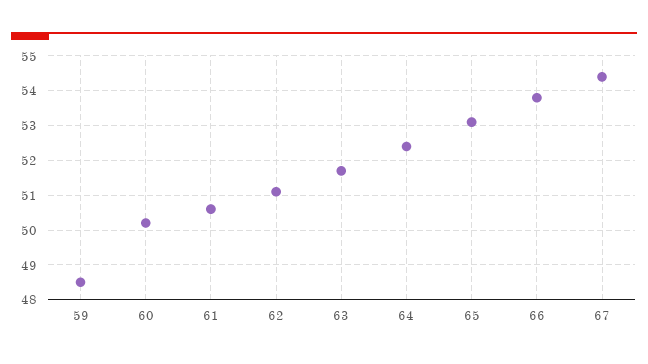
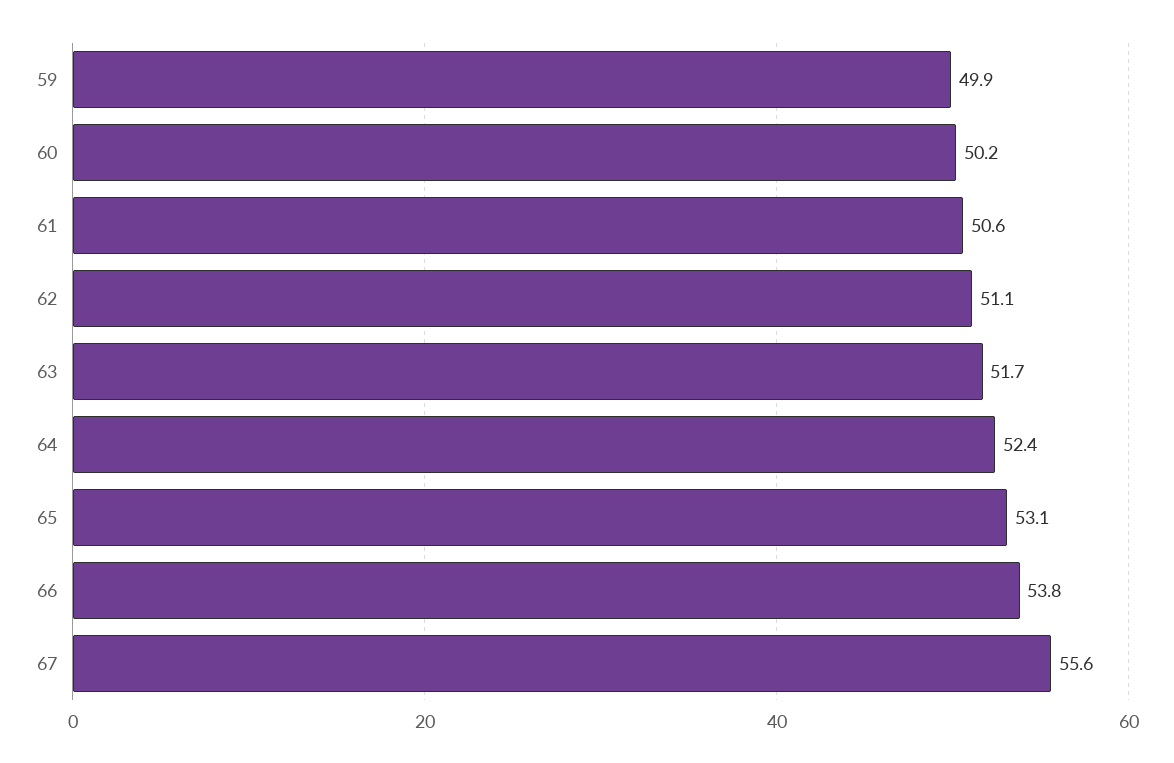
59: 48.5 -> 49.9
67: 54.5 -> 55.6

